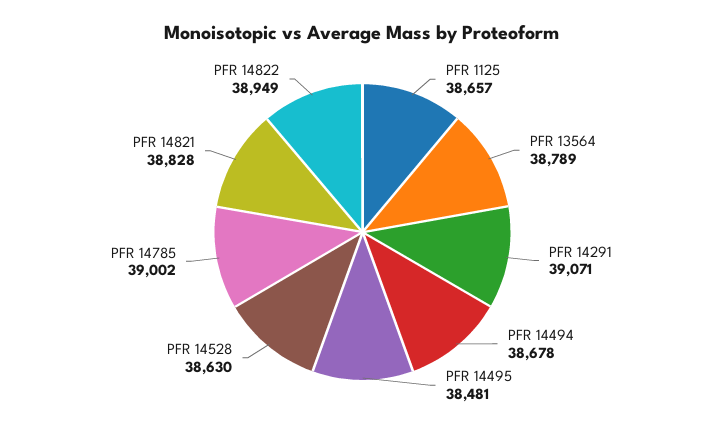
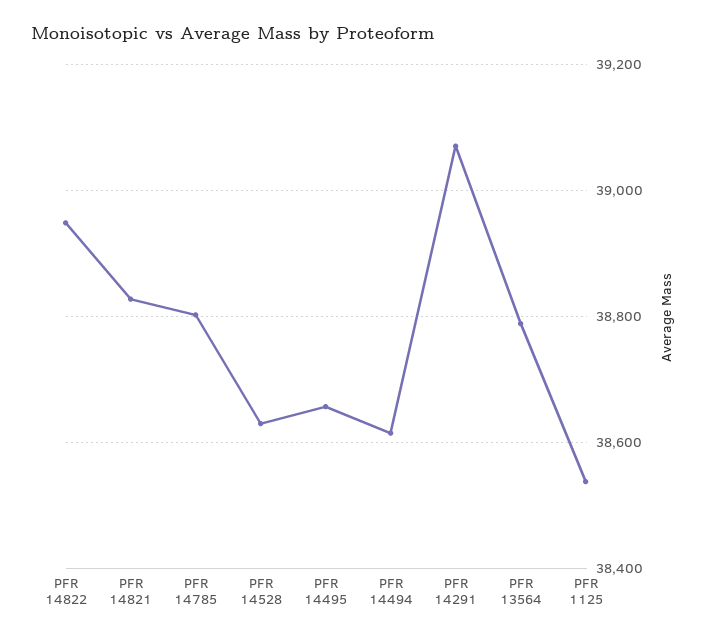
PFR 1125: 38657 -> 38540
PFR 14494: 38678 -> 38620
PFR 14495: 38481 -> 38660
PFR 14785: 39002 -> 38800

